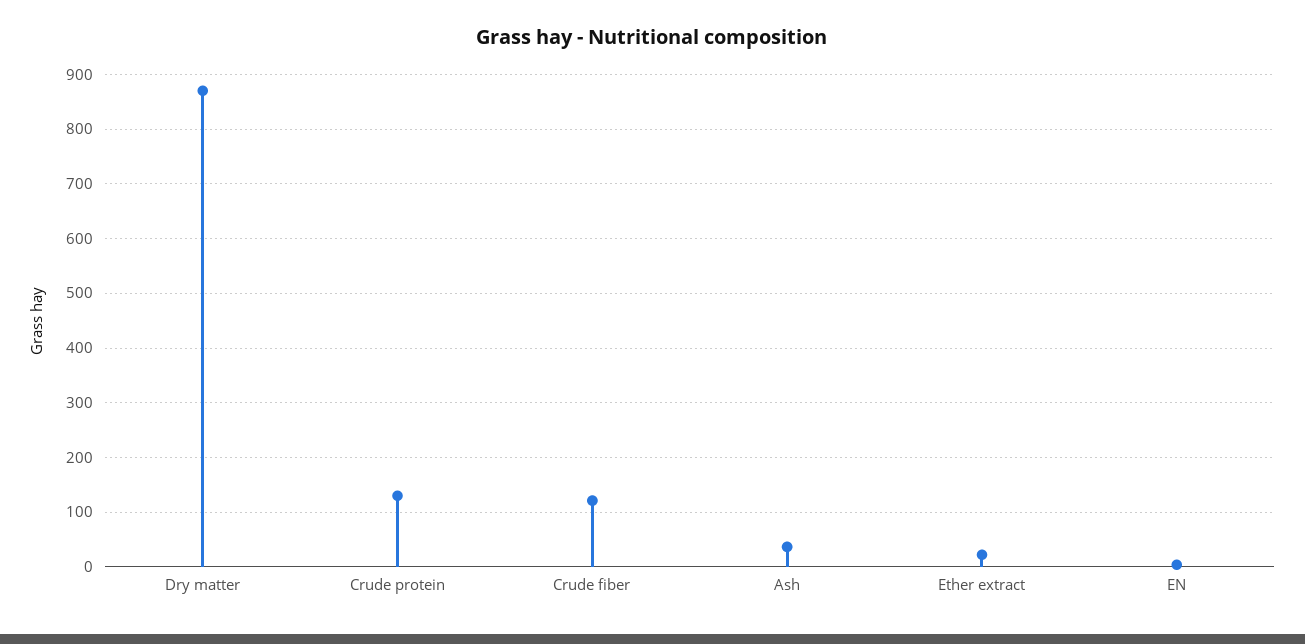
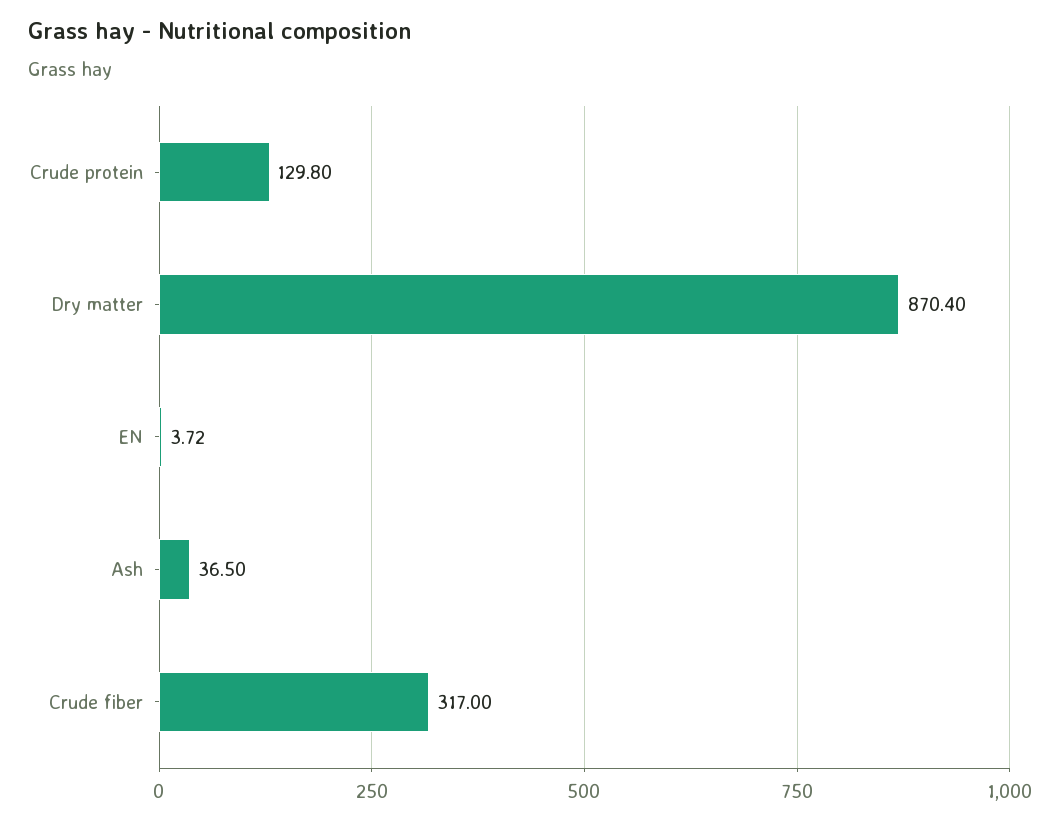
Crude fiber: 120 -> 317
Ether extract: 20 -> none

